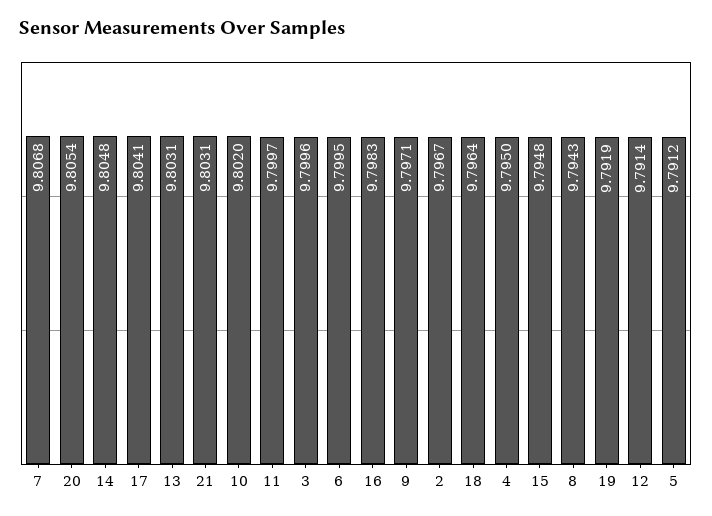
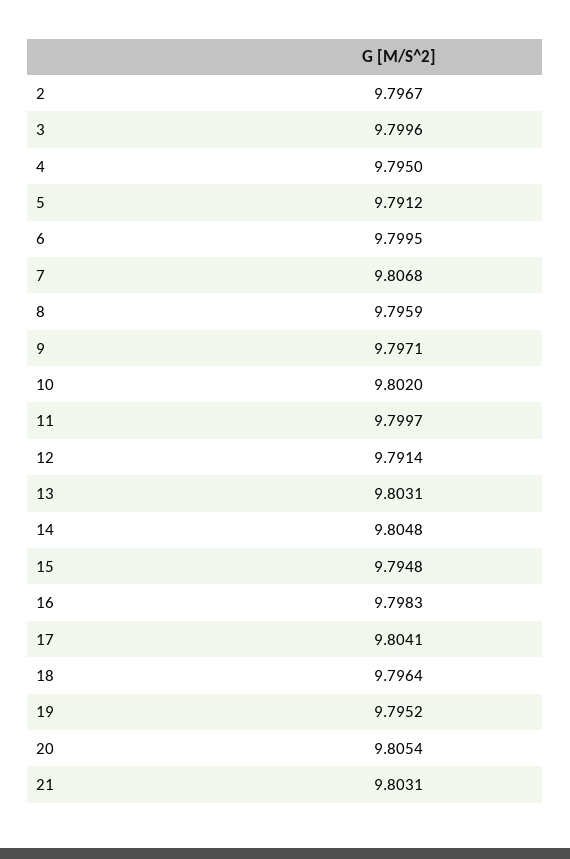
8: 9.7943 -> 9.7959
19: 9.7919 -> 9.7952

